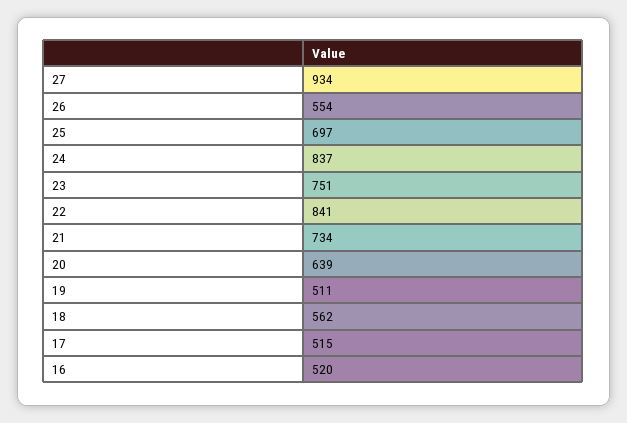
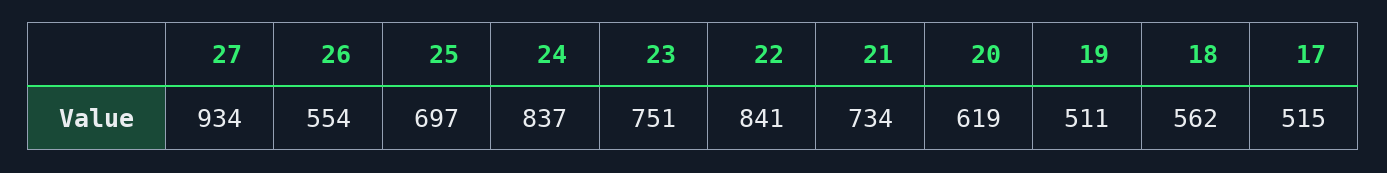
20: 639 -> 619
16: 520 -> none

